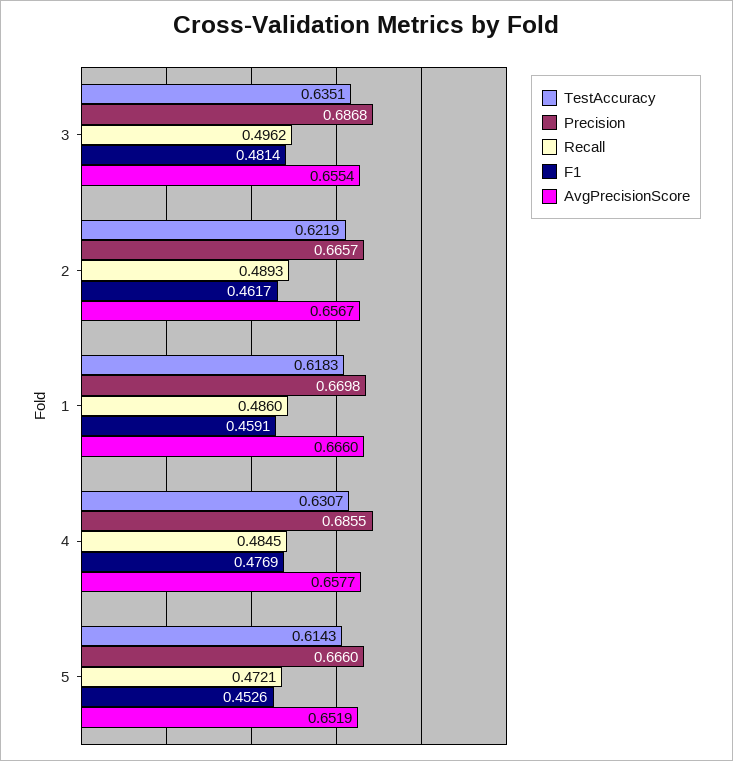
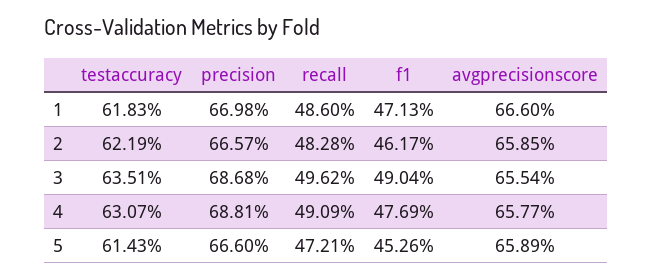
F1, 3: 0.4814 -> 0.4904
Recall, 2: 0.4893 -> 0.4828
AvgPrecisionScore, 2: 0.6567 -> 0.6585
F1, 1: 0.4591 -> 0.4713
Precision, 4: 0.6855 -> 0.6881
Recall, 4: 0.4845 -> 0.4909
AvgPrecisionScore, 5: 0.6519 -> 0.6589

